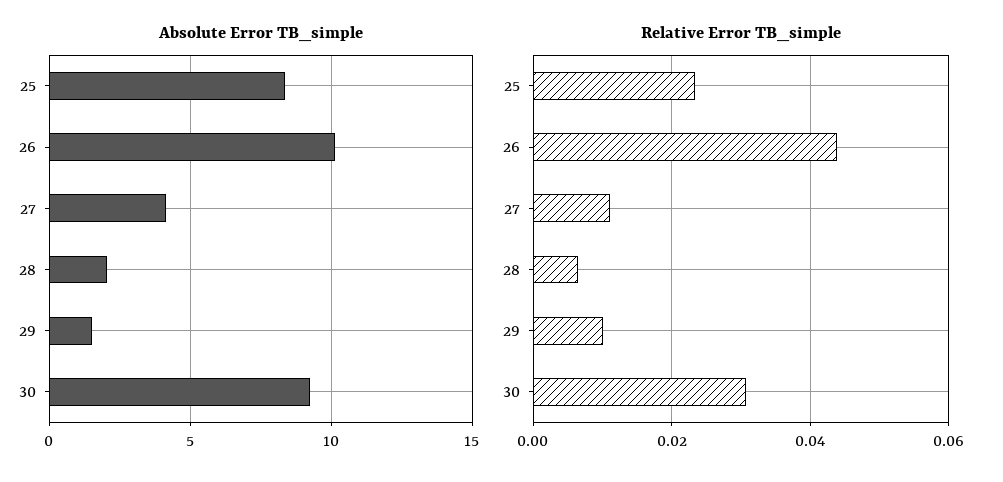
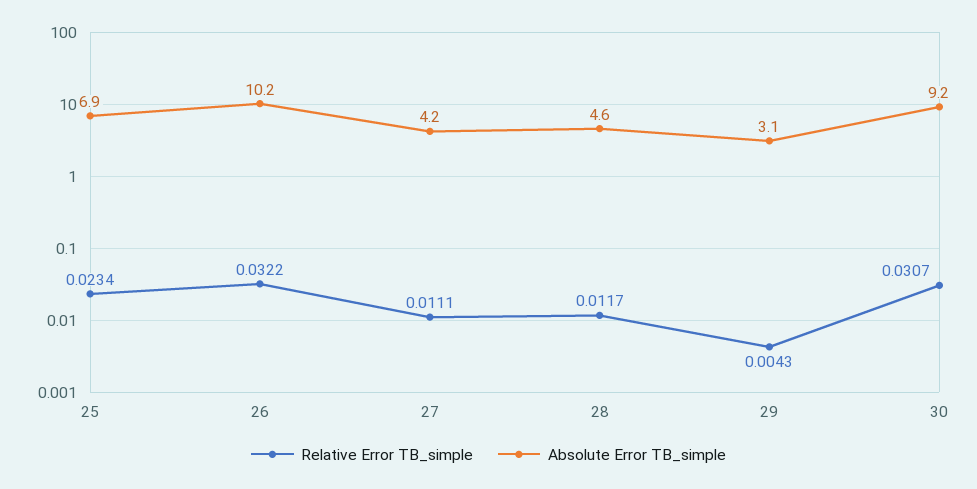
Absolute Error TB_simple, 25: 8.5 -> 6.9
Absolute Error TB_simple, 28: 2 -> 4.6
Absolute Error TB_simple, 29: 1.5 -> 3.1
Relative Error TB_simple, 26: 0.044 -> 0.0322
Relative Error TB_simple, 28: 0.006 -> 0.0117
Relative Error TB_simple, 29: 0.01 -> 0.0043

